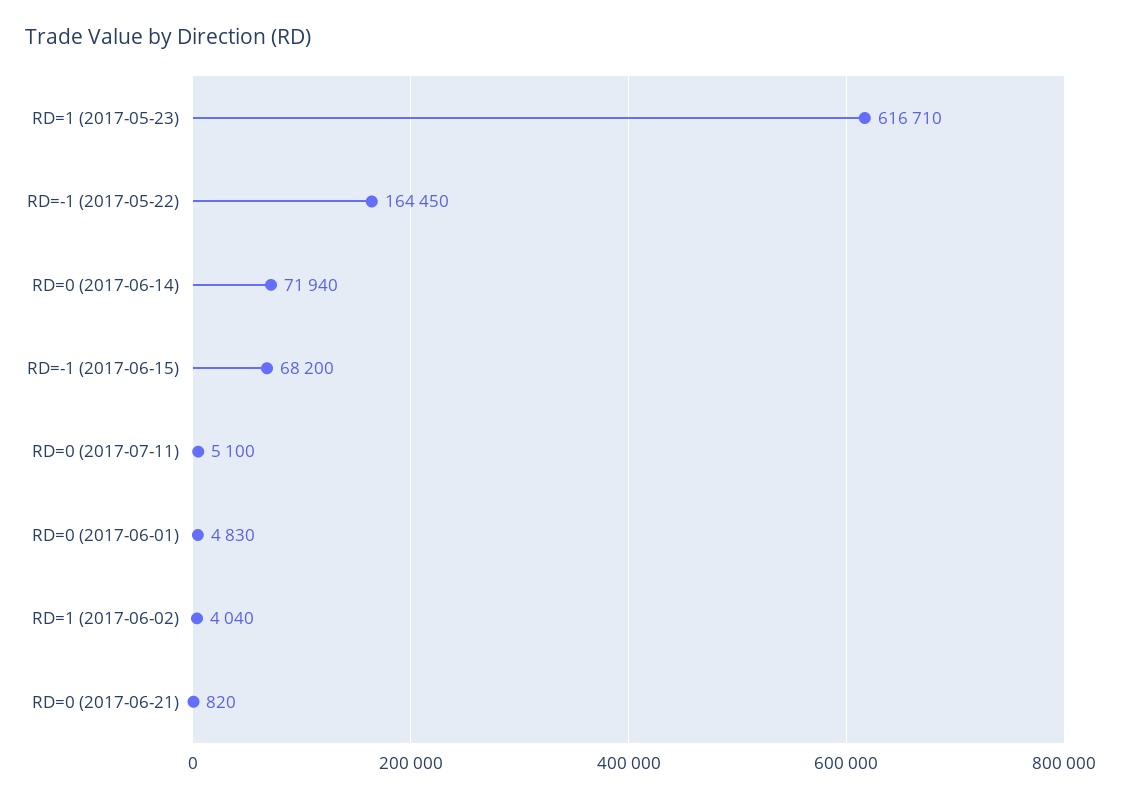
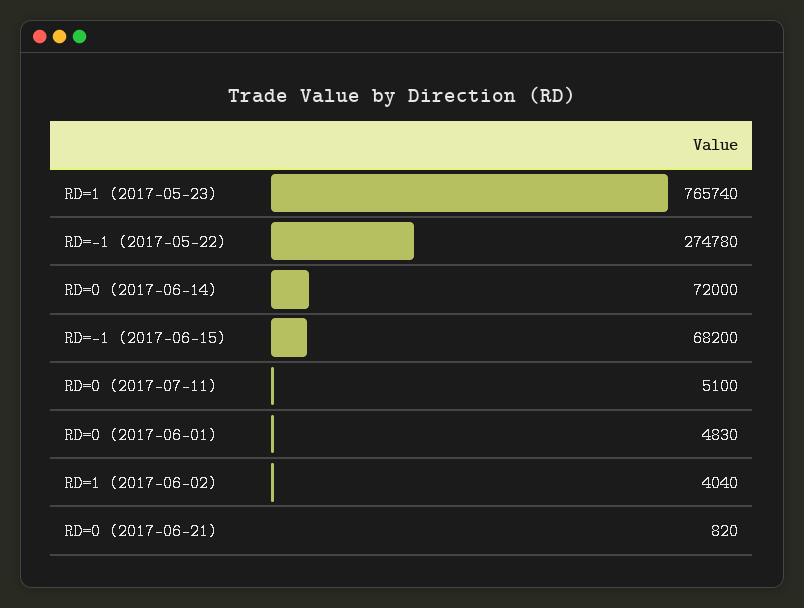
RD=1 (2017-05-23): 616710 -> 765740
RD=-1 (2017-05-22): 164450 -> 274780
RD=0 (2017-06-14): 71940 -> 72000

